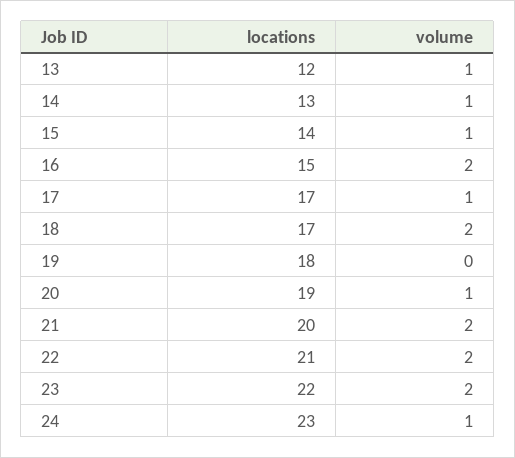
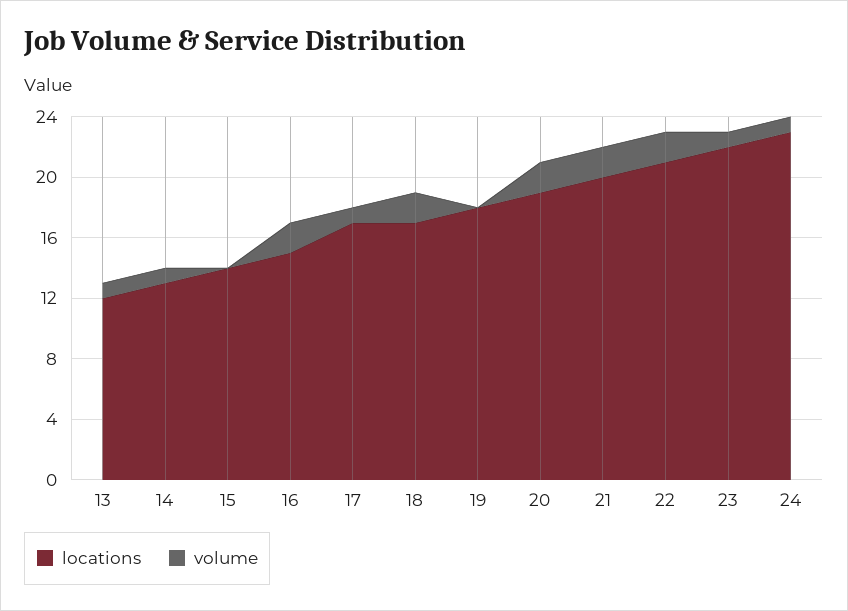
volume, 15: 1 -> 0
volume, 20: 1 -> 2
volume, 23: 2 -> 1

